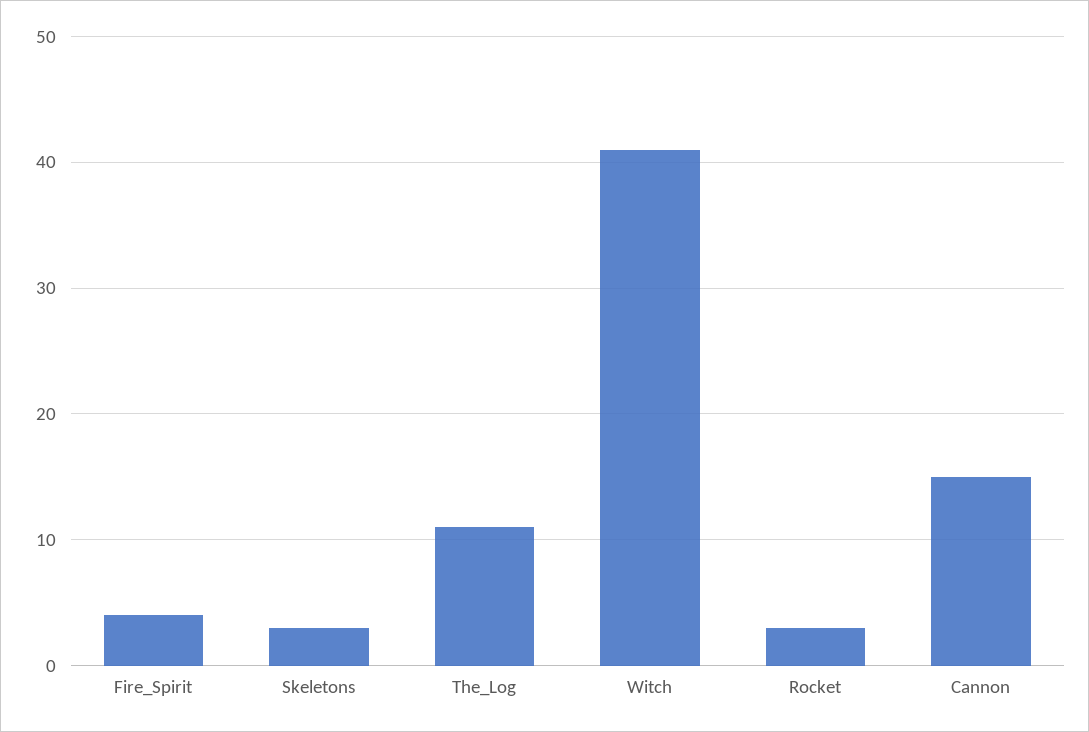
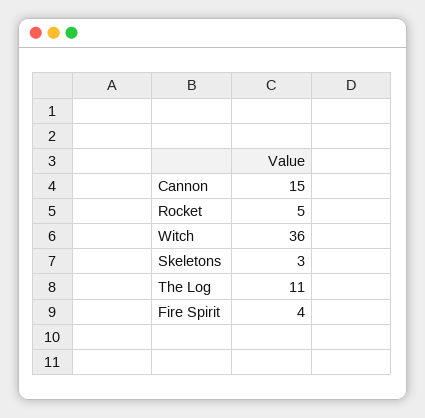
Witch: 41 -> 36
Rocket: 3 -> 5

